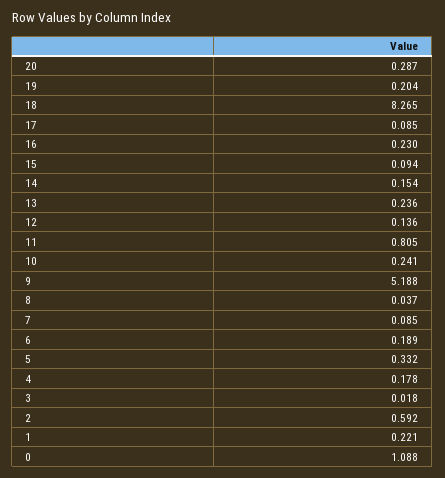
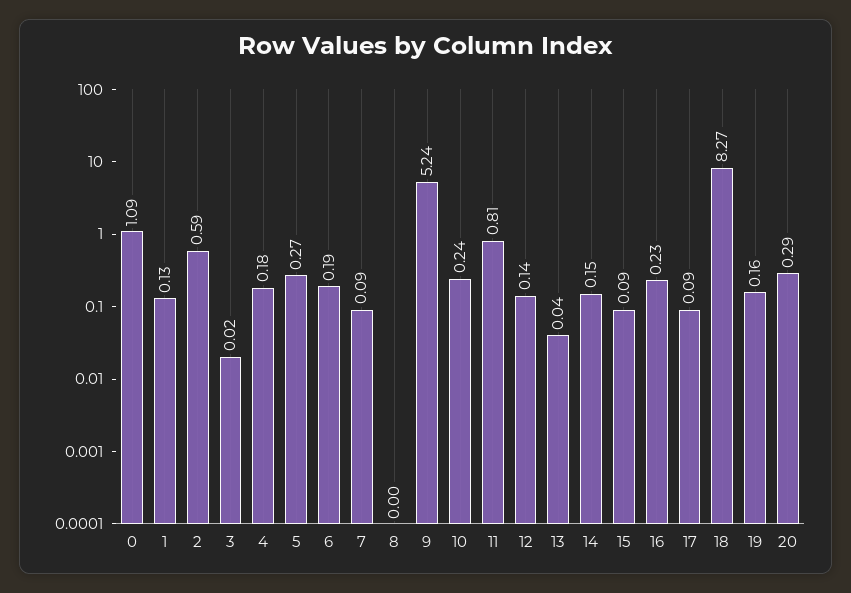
19: 0.204 -> 0.16
13: 0.236 -> 0.04
9: 5.188 -> 5.24
8: 0.037 -> 0
5: 0.332 -> 0.27
1: 0.221 -> 0.13

